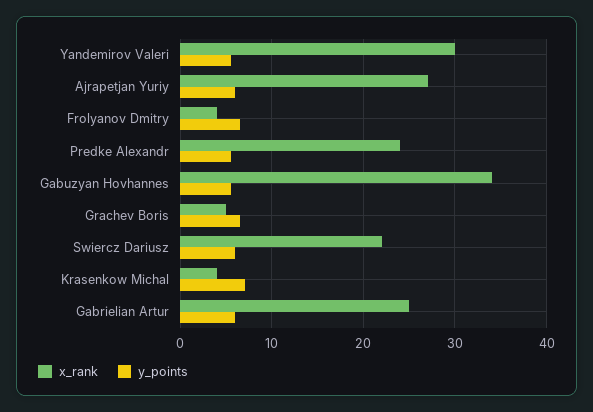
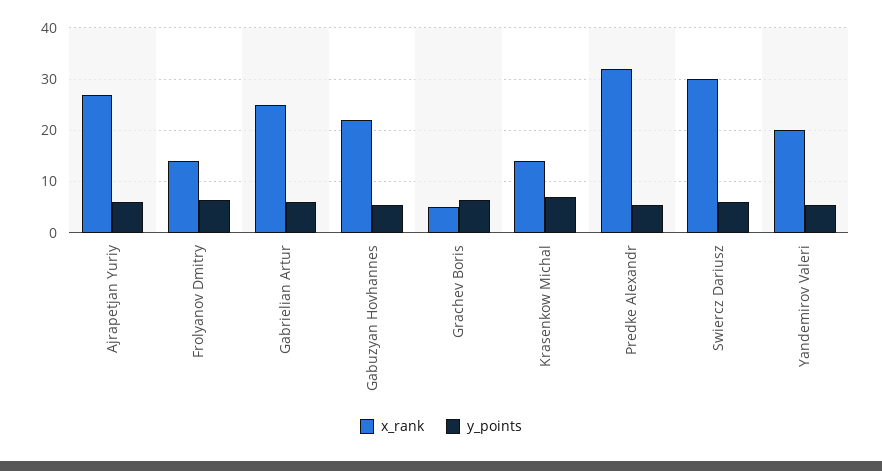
x_rank, Yandemirov Valeri: 30 -> 20
x_rank, Frolyanov Dmitry: 4 -> 14
x_rank, Predke Alexandr: 24 -> 32
x_rank, Gabuzyan Hovhannes: 34 -> 22
x_rank, Swiercz Dariusz: 22 -> 30
x_rank, Krasenkow Michal: 4 -> 14

